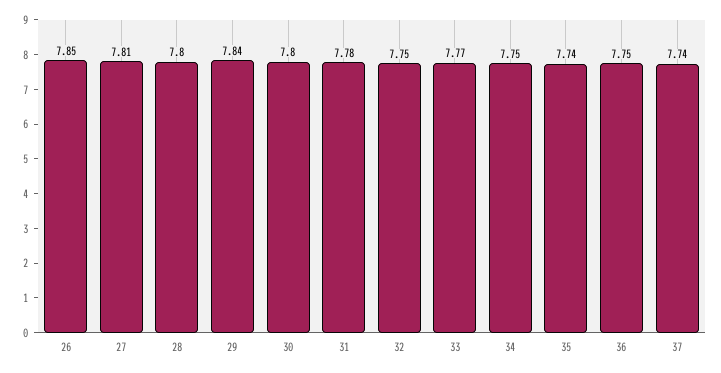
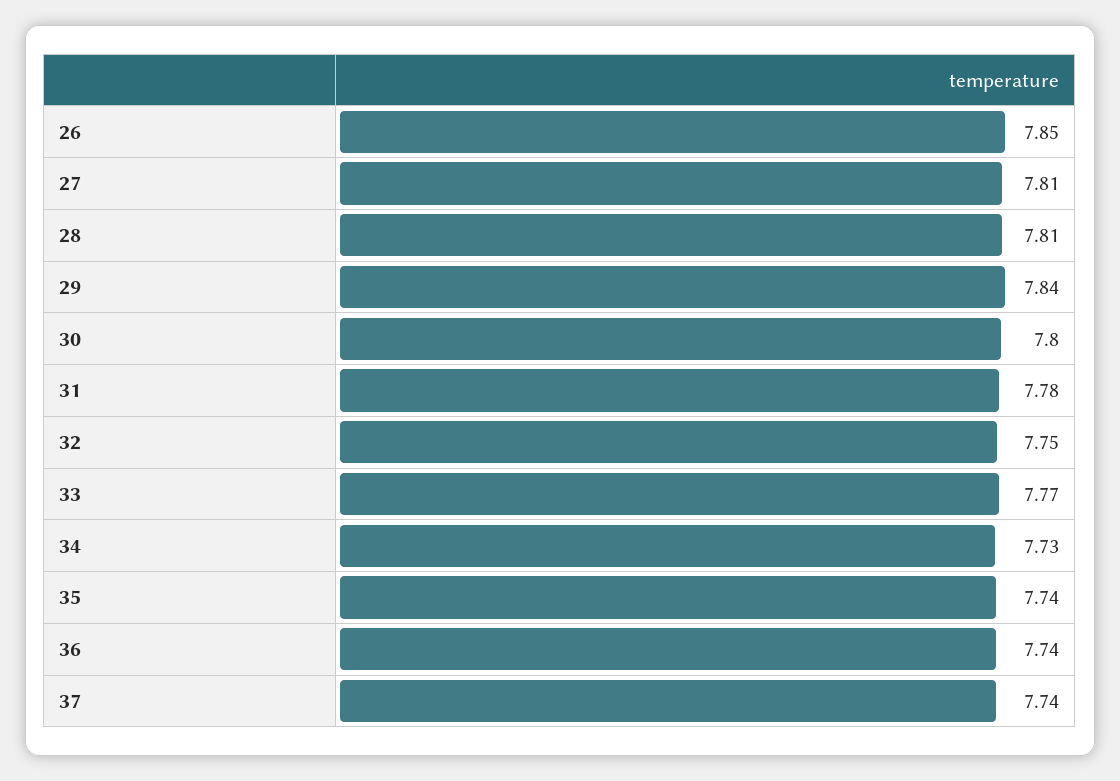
28: 7.8 -> 7.81
34: 7.75 -> 7.73
36: 7.75 -> 7.74

